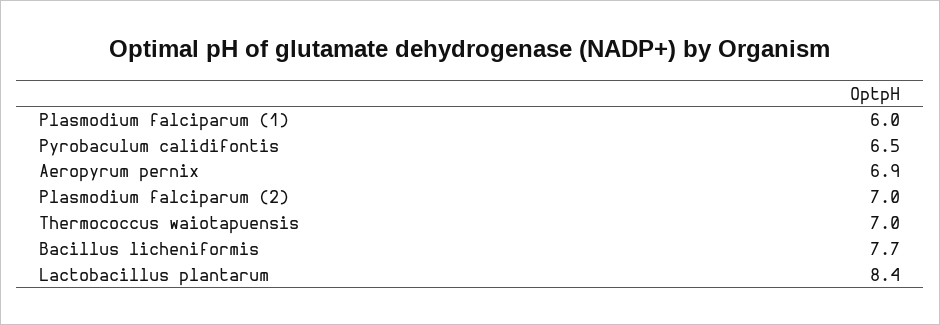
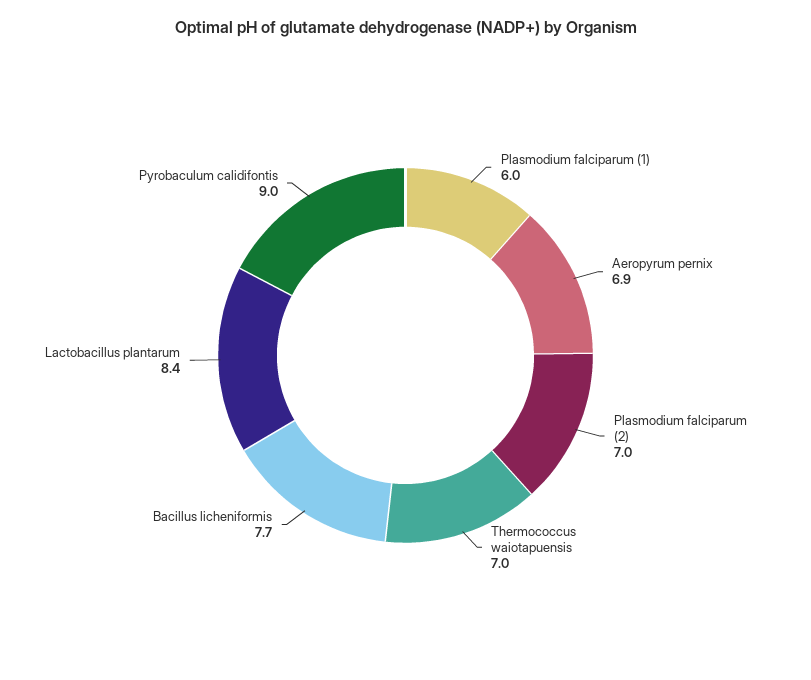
Pyrobaculum calidifontis: 6.5 -> 9

